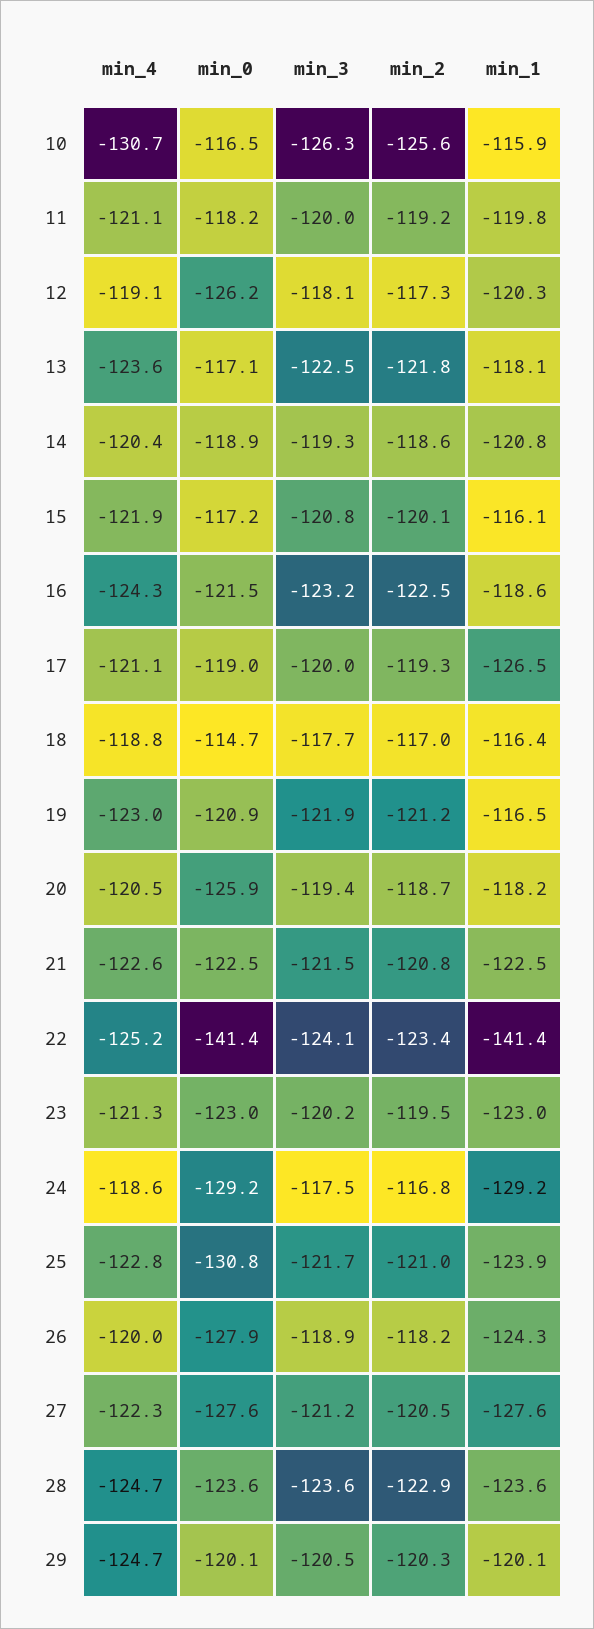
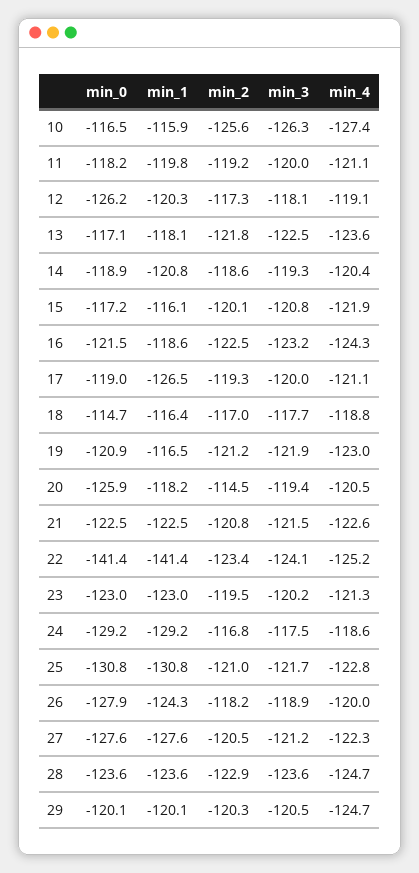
min_4, 10: -130.7 -> -127.4
min_2, 20: -118.7 -> -114.5
min_1, 25: -123.9 -> -130.8

